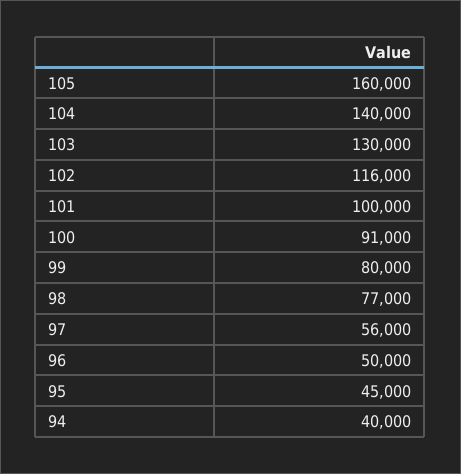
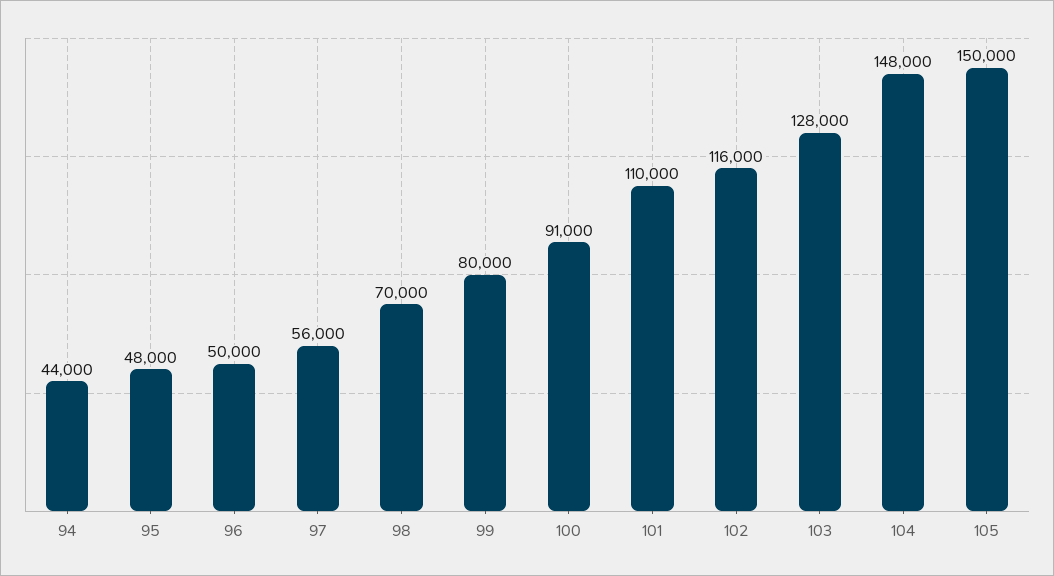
105: 160000 -> 150000
104: 140000 -> 148000
103: 130000 -> 128000
101: 100000 -> 110000
98: 77000 -> 70000
95: 45000 -> 48000
94: 40000 -> 44000

